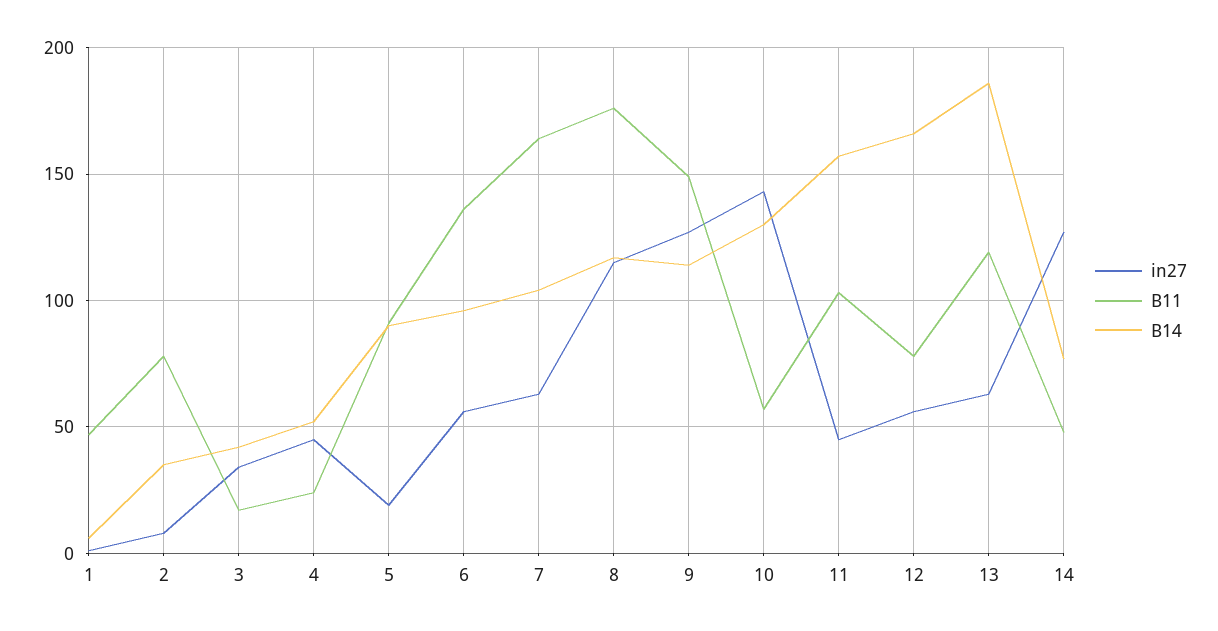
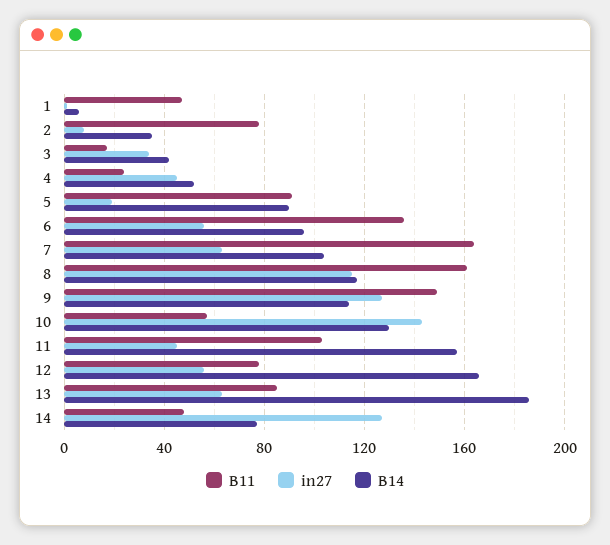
B11, 8: 175 -> 160
B11, 13: 120 -> 85

